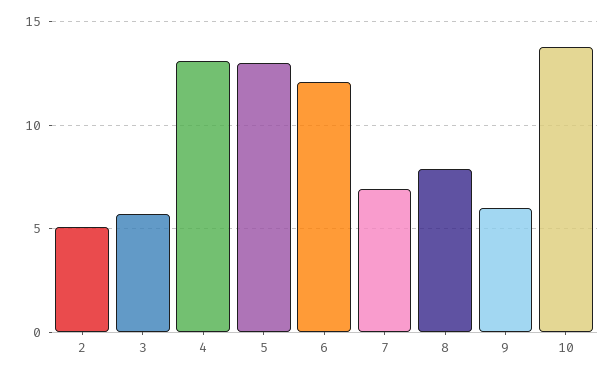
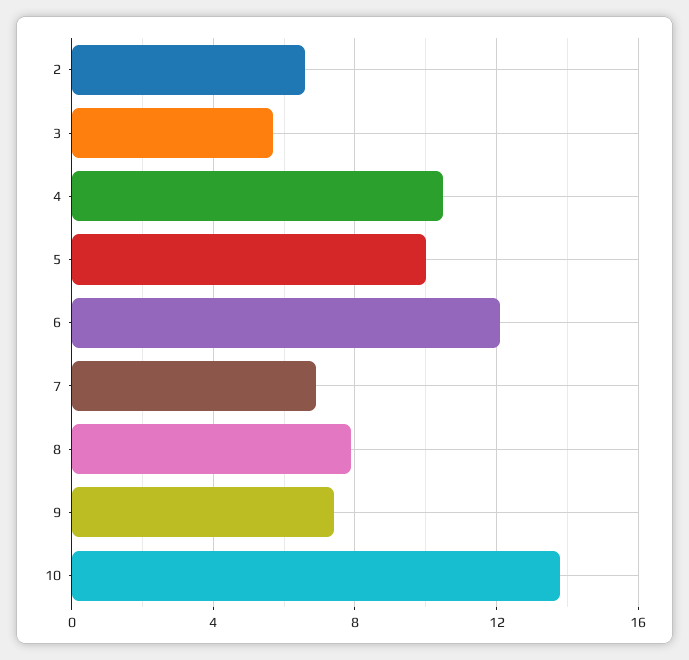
2: 5 -> 6.5
4: 13 -> 10.5
5: 13 -> 10
9: 6 -> 7.5

